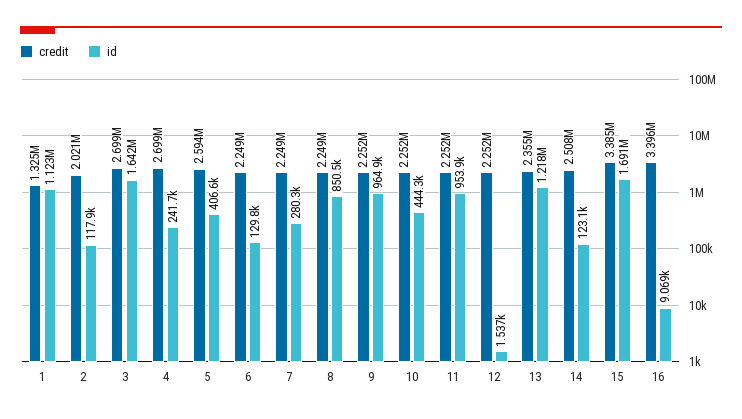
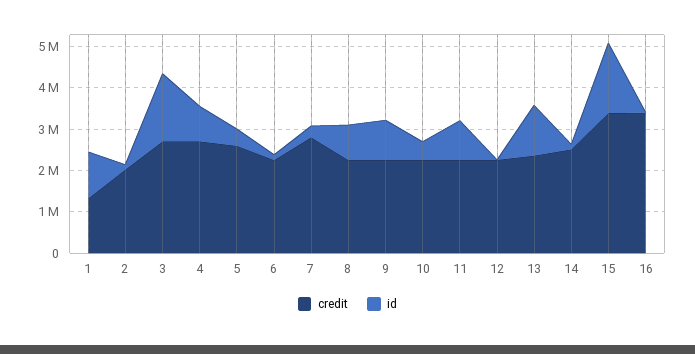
id, 4: 241700 -> 800000
credit, 7: 2249000 -> 2800000

